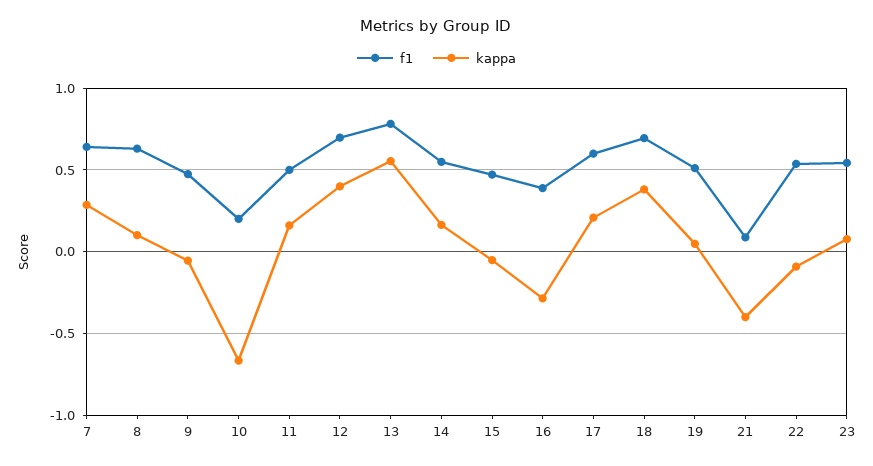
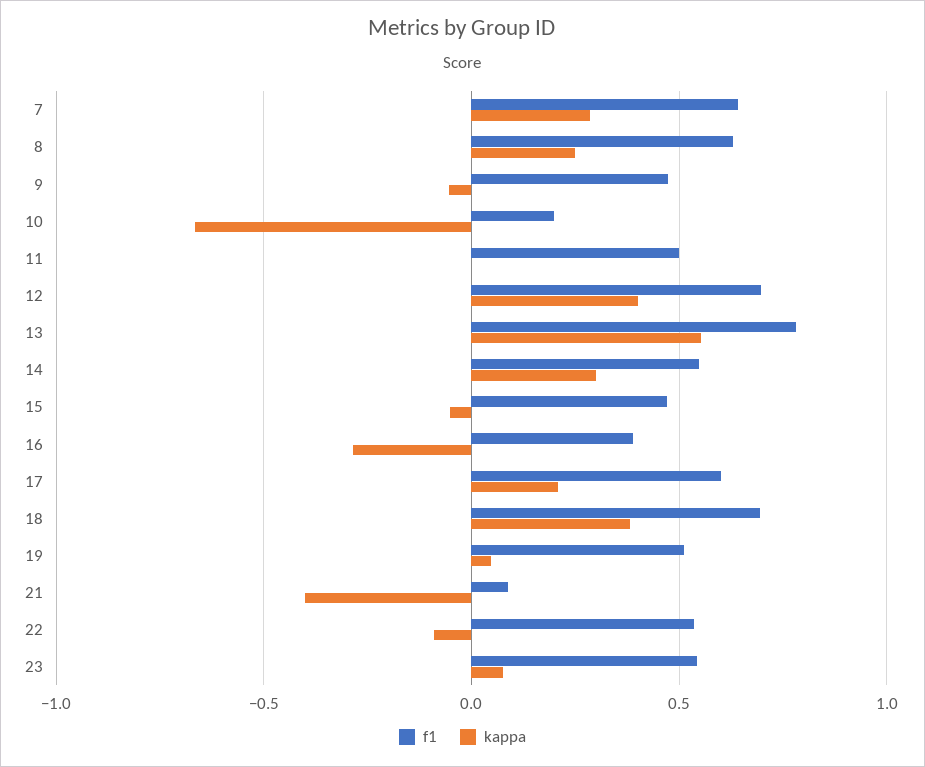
kappa, 8: 0.1 -> 0.25
kappa, 11: 0.15 -> 0
kappa, 14: 0.15 -> 0.3

